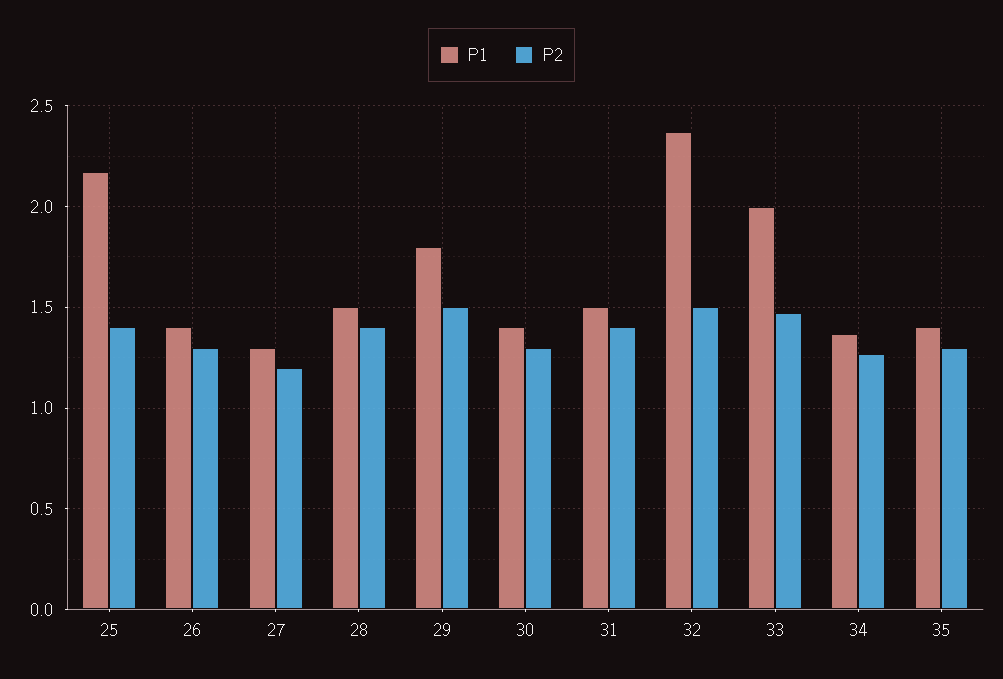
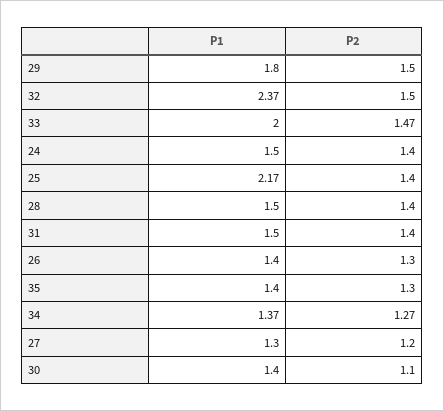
P2, 30: 1.3 -> 1.1
P1, 24: none -> 1.5
P2, 24: none -> 1.4

